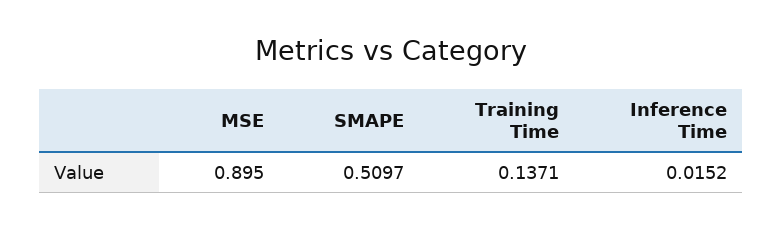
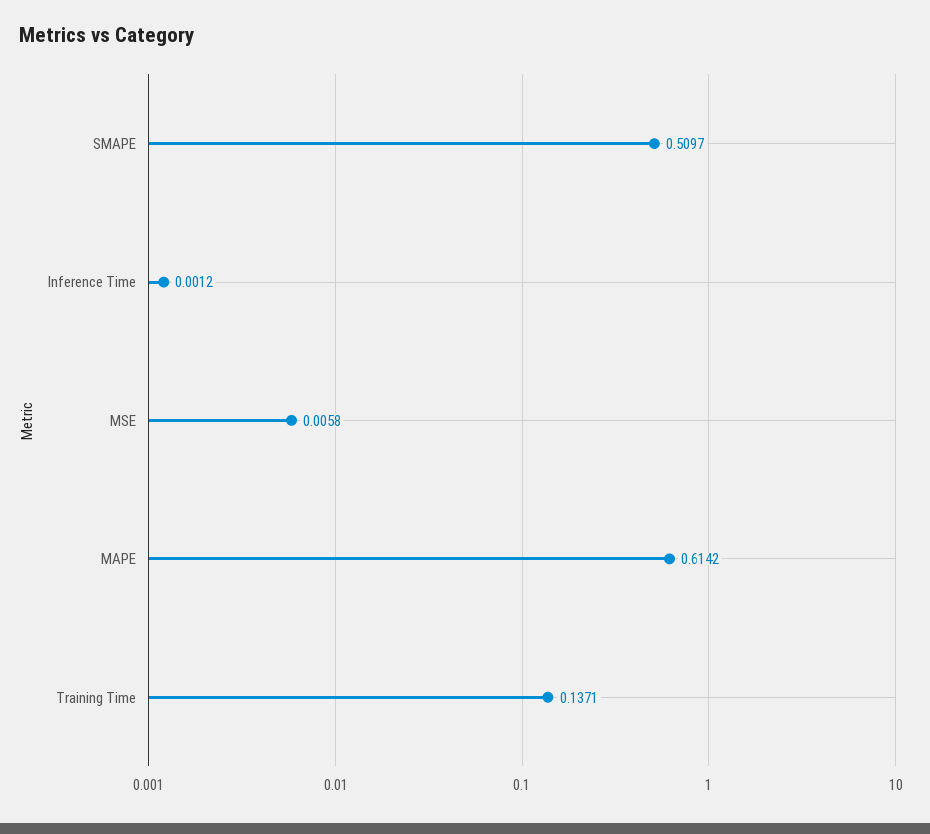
MSE: 0.895 -> 0.0058
Inference Time: 0.0152 -> 0.0012
MAPE: none -> 0.6142

